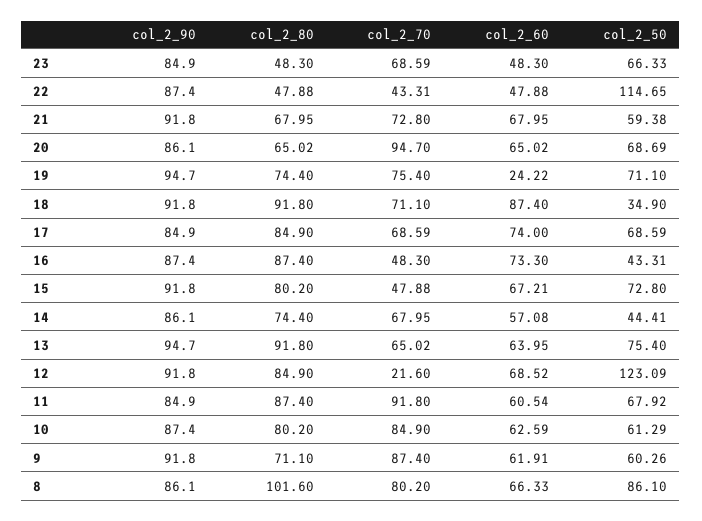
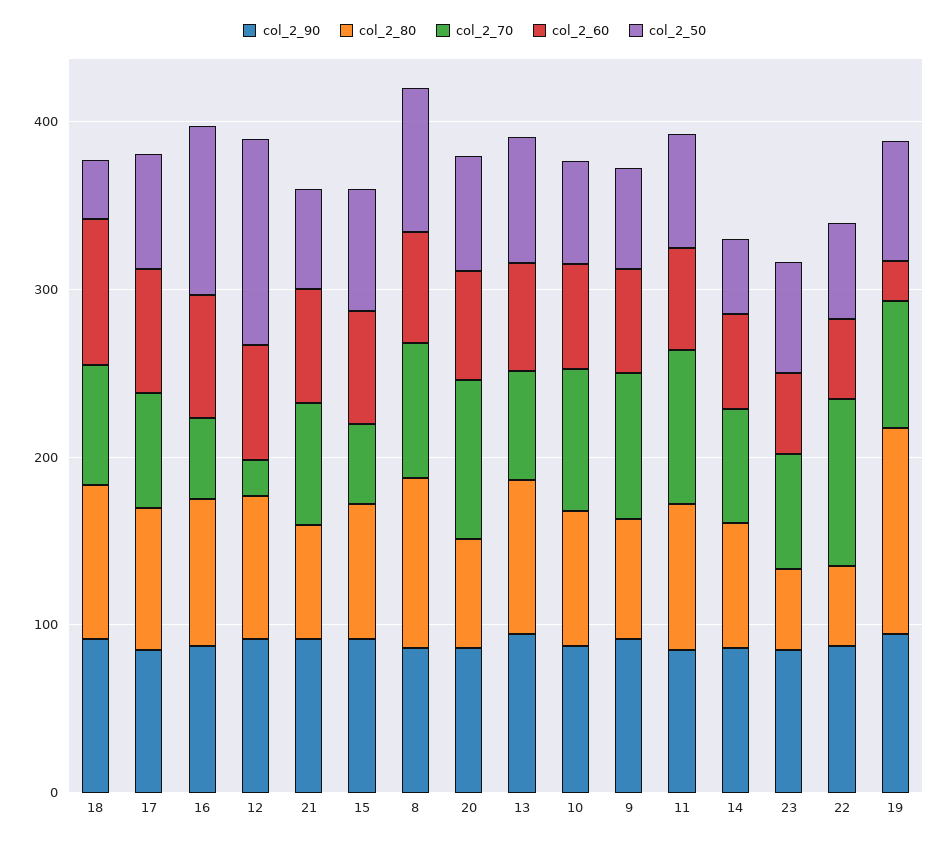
col_2_70, 22: 43.31 -> 100
col_2_50, 22: 114.65 -> 60
col_2_80, 19: 74.4 -> 120
col_2_50, 16: 43.31 -> 100

